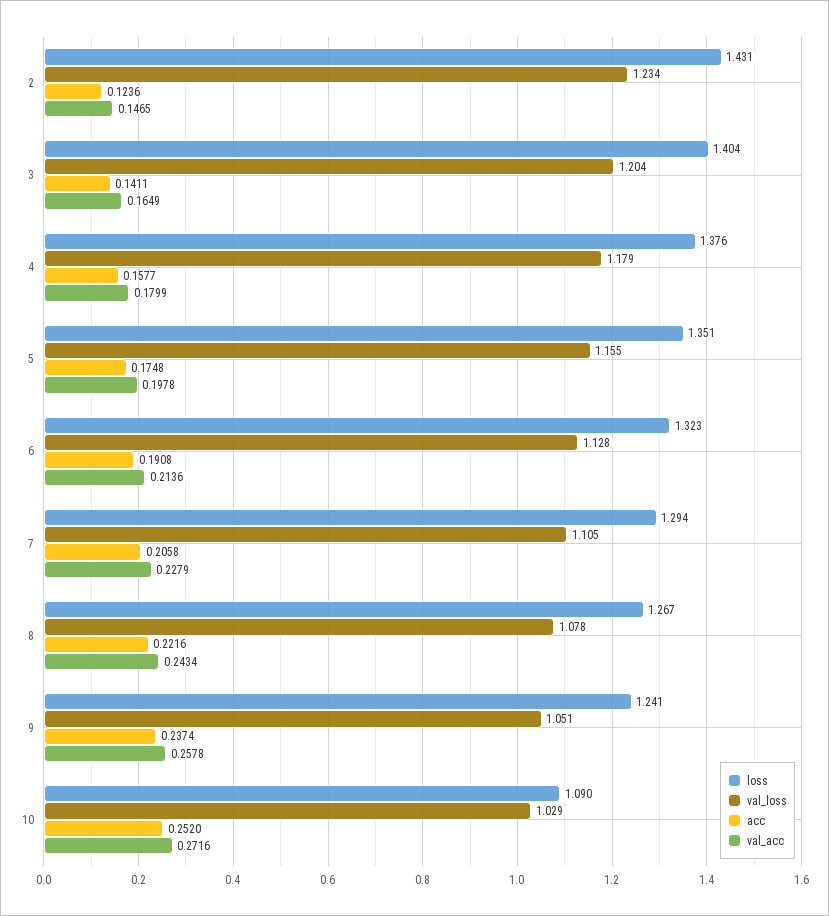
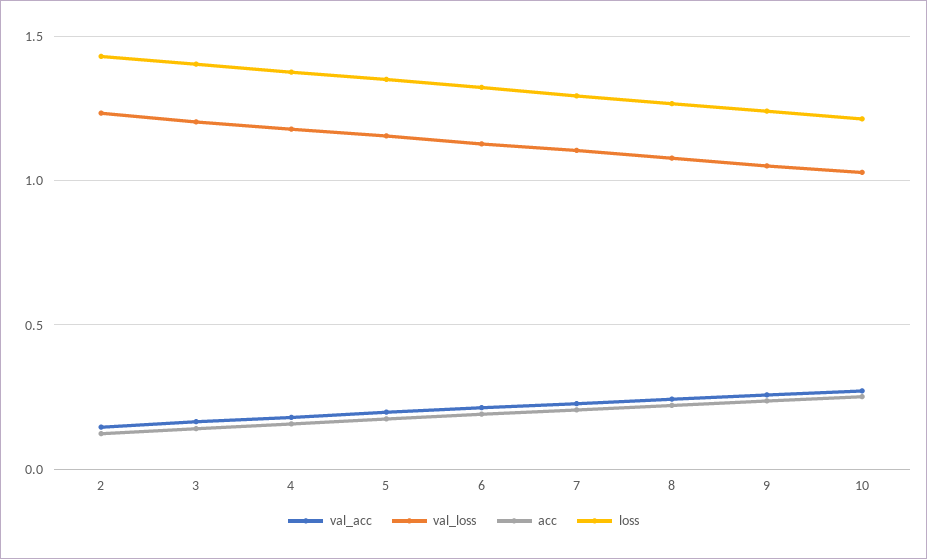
loss, 10: 1.09 -> 1.2

